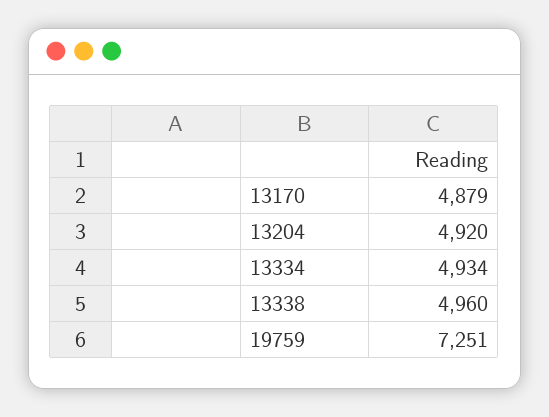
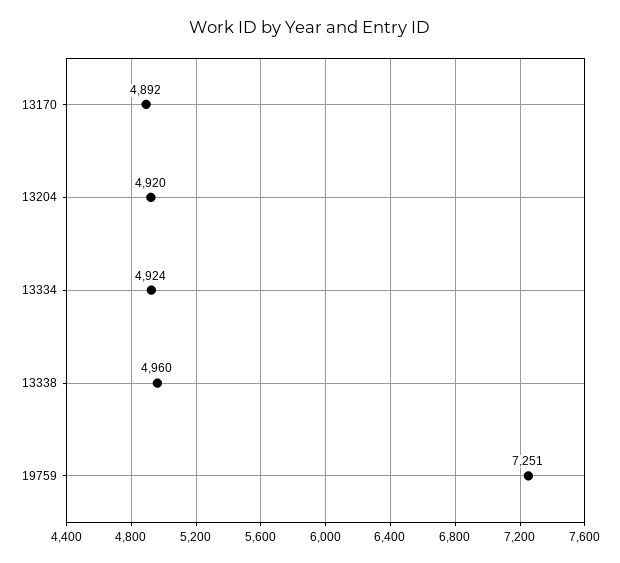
13170: 4879 -> 4892
13334: 4934 -> 4924

